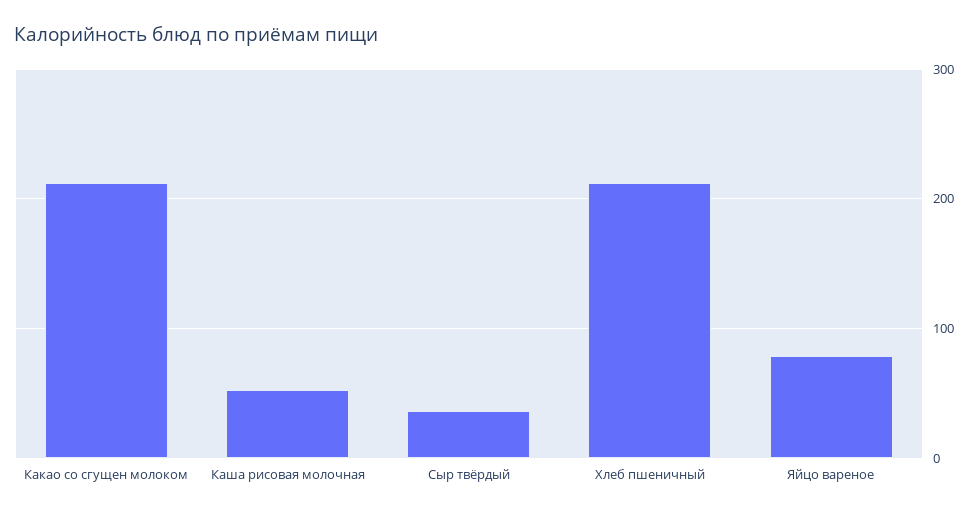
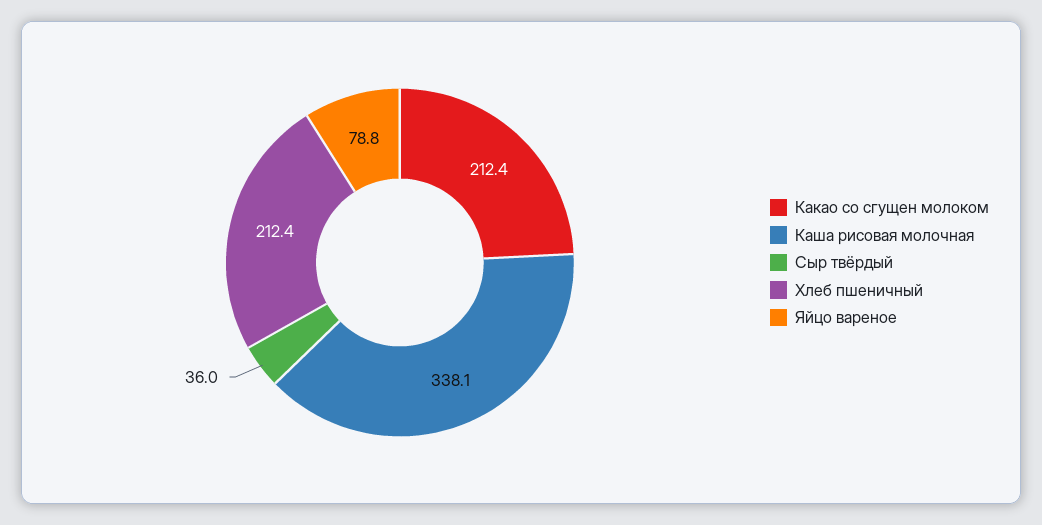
Каша рисовая молочная: 50 -> 338.1

